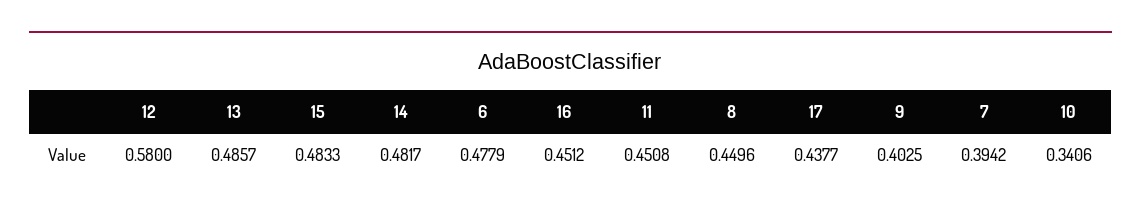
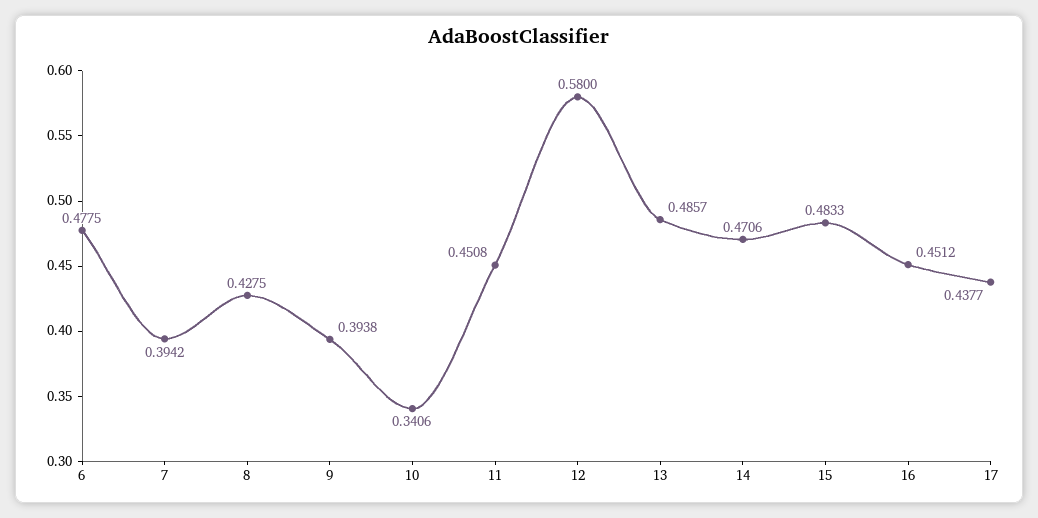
14: 0.4817 -> 0.4706
6: 0.4779 -> 0.4775
8: 0.4496 -> 0.4275
9: 0.4025 -> 0.3938

